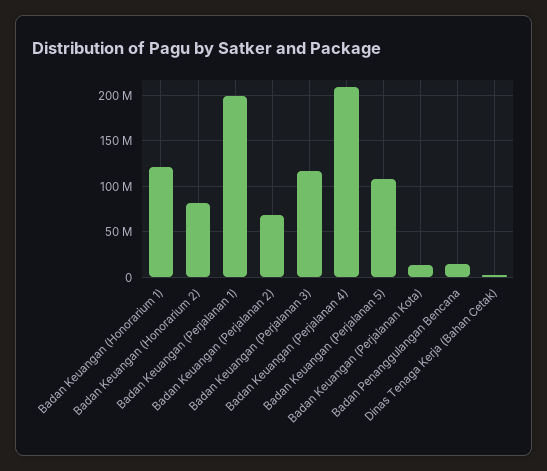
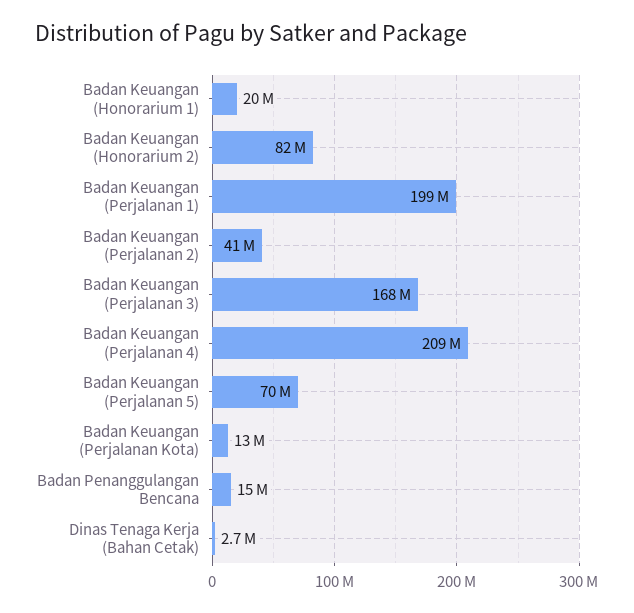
Badan Keuangan (Honorarium 1): 120000000 -> 20000000
Badan Keuangan (Perjalanan 2): 70000000 -> 41000000
Badan Keuangan (Perjalanan 3): 120000000 -> 168000000
Badan Keuangan (Perjalanan 5): 110000000 -> 70000000

